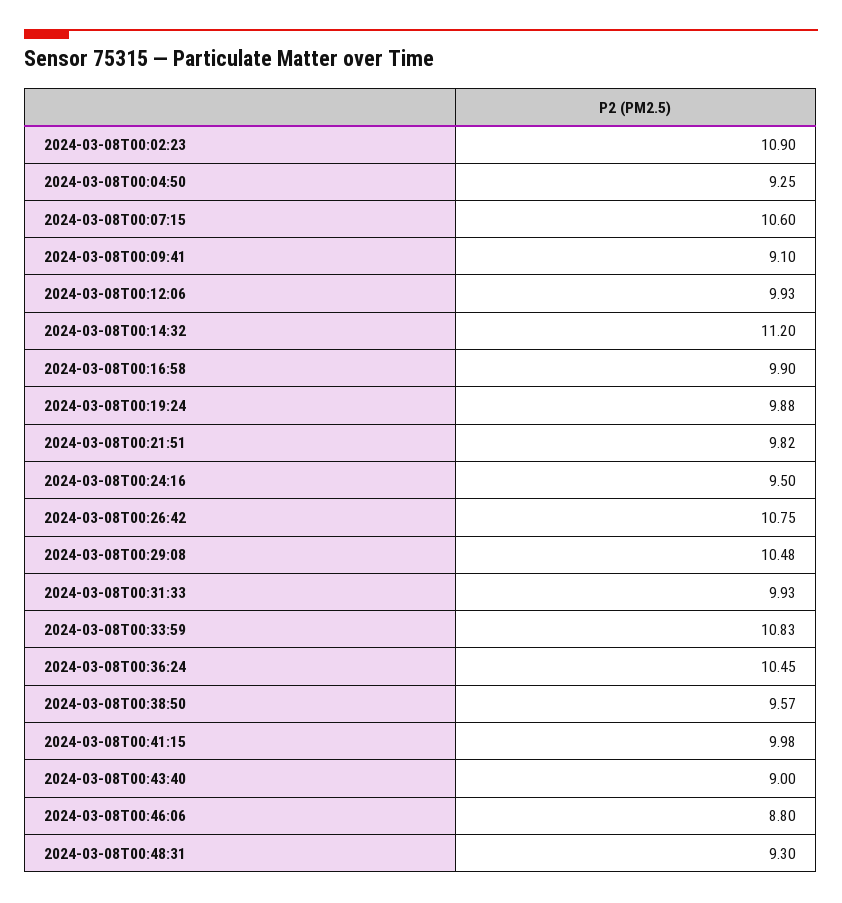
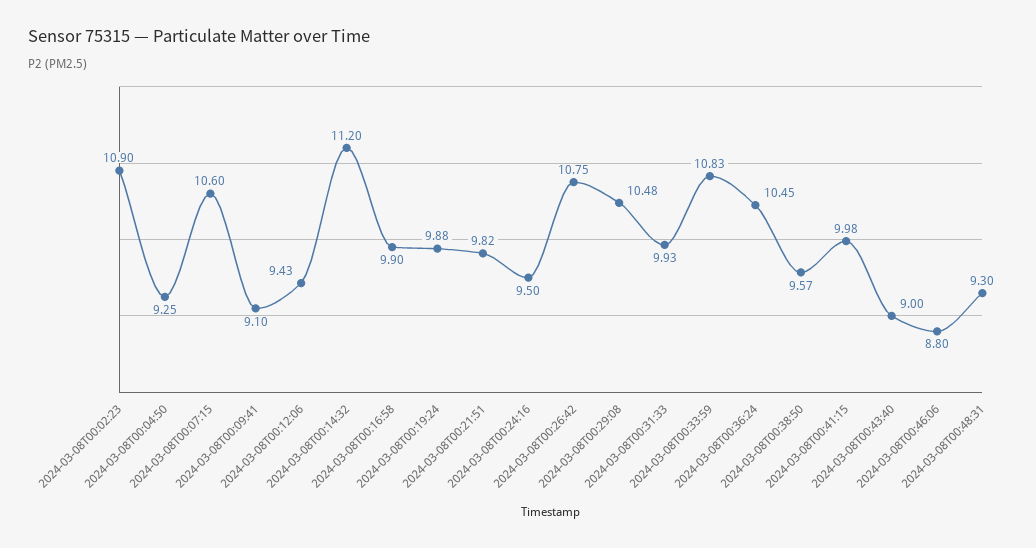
2024-03-08T00:12:06: 9.93 -> 9.43

